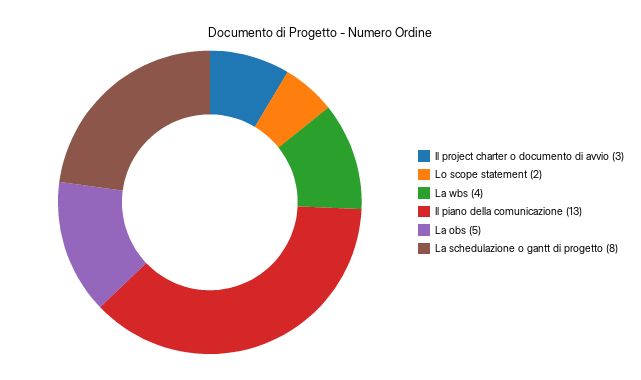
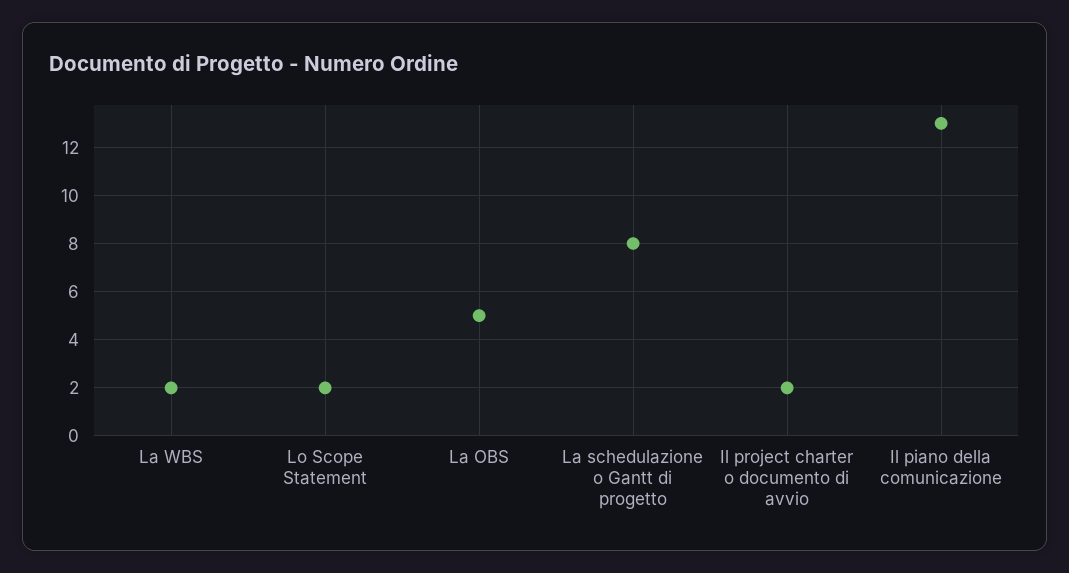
Il project charter o documento di avvio: 3 -> 2
La wbs: 4 -> 2

